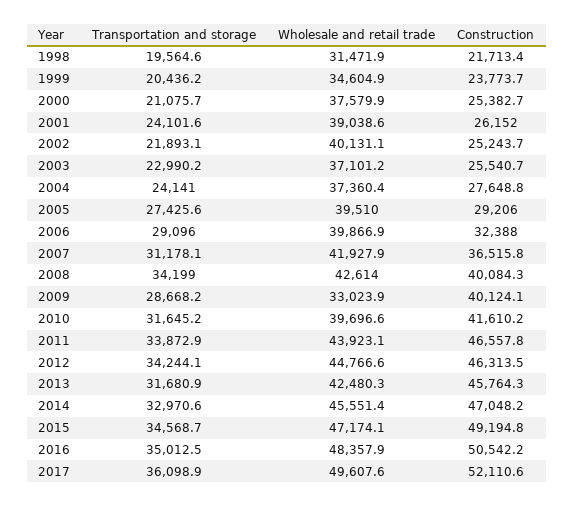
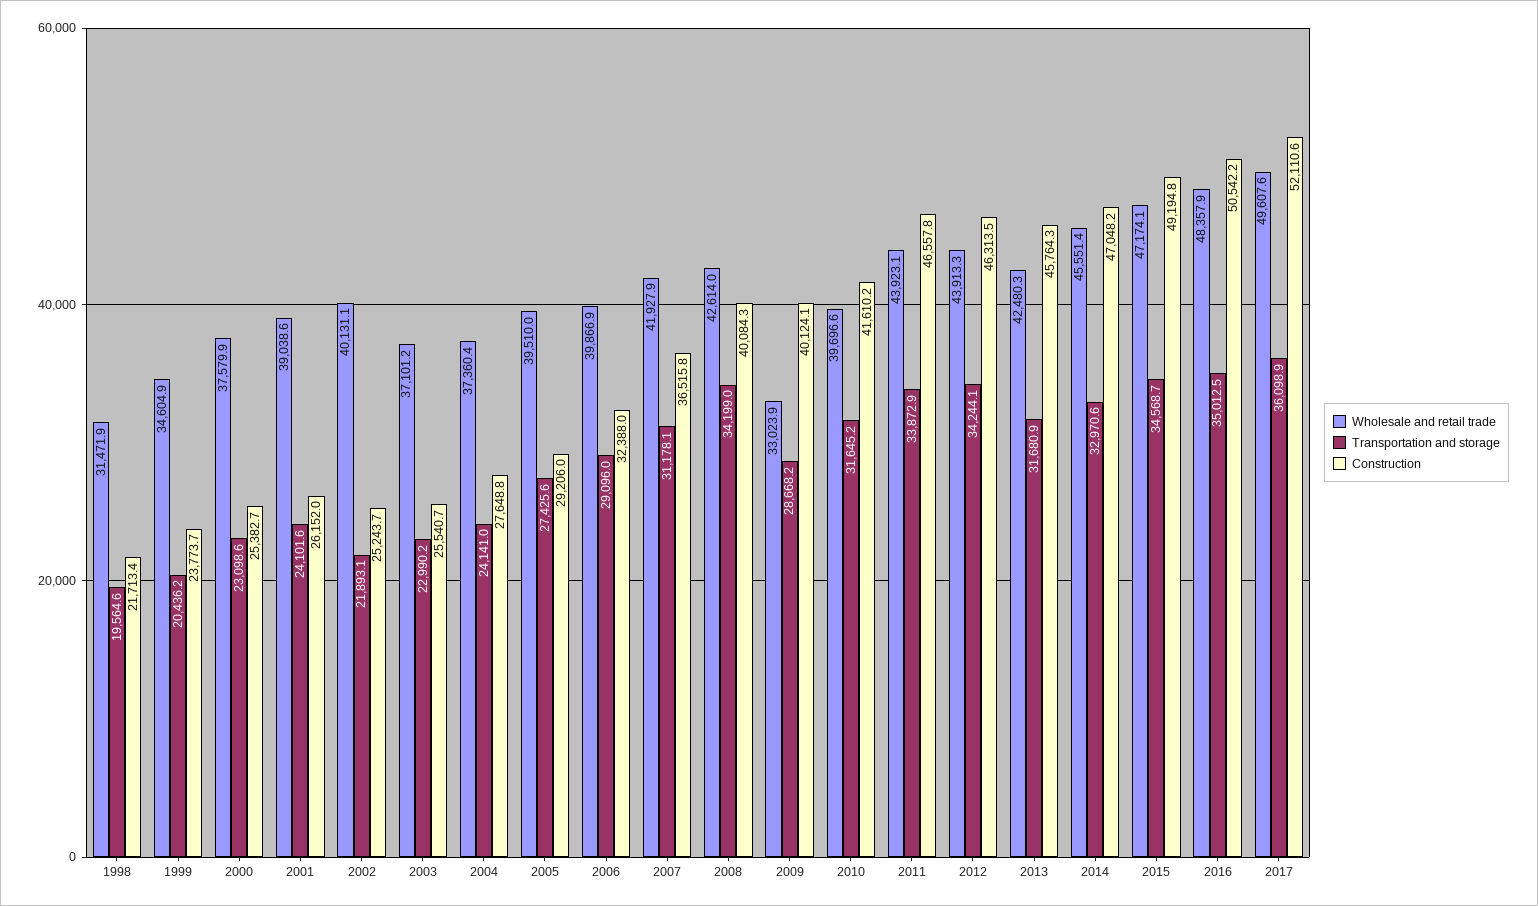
Transportation and storage, 2000: 21075.7 -> 23098.6
Wholesale and retail trade, 2012: 44766.6 -> 43913.3

